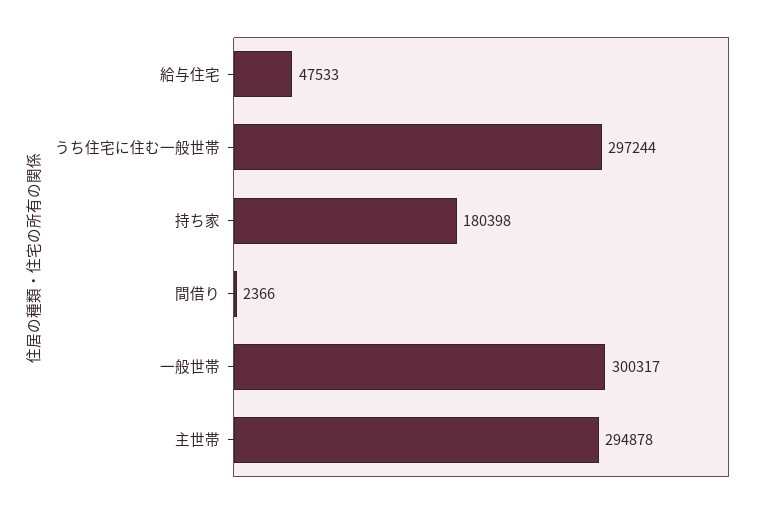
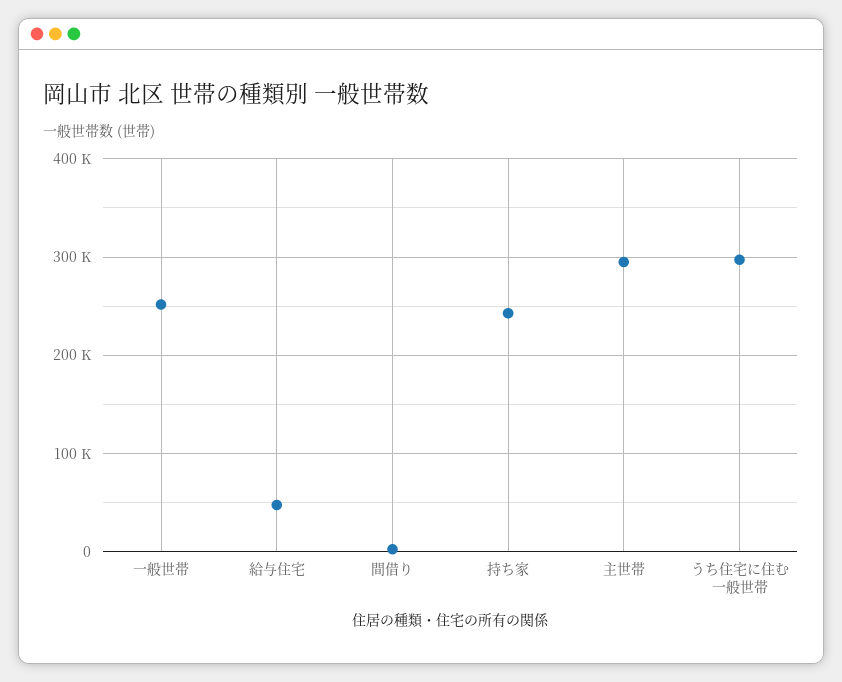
持ち家: 180398 -> 240000
一般世帯: 300317 -> 250000

